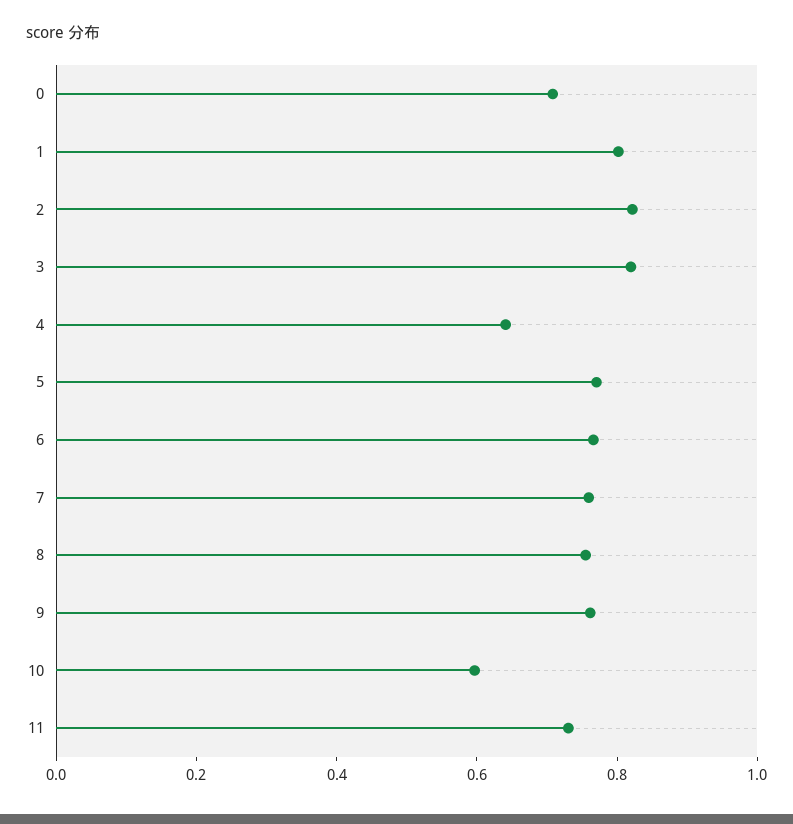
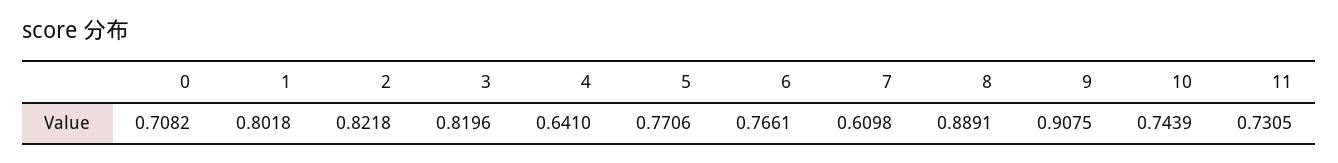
7: 0.75 -> 0.6098
8: 0.75 -> 0.8891
9: 0.75 -> 0.9075
10: 0.6 -> 0.7439

